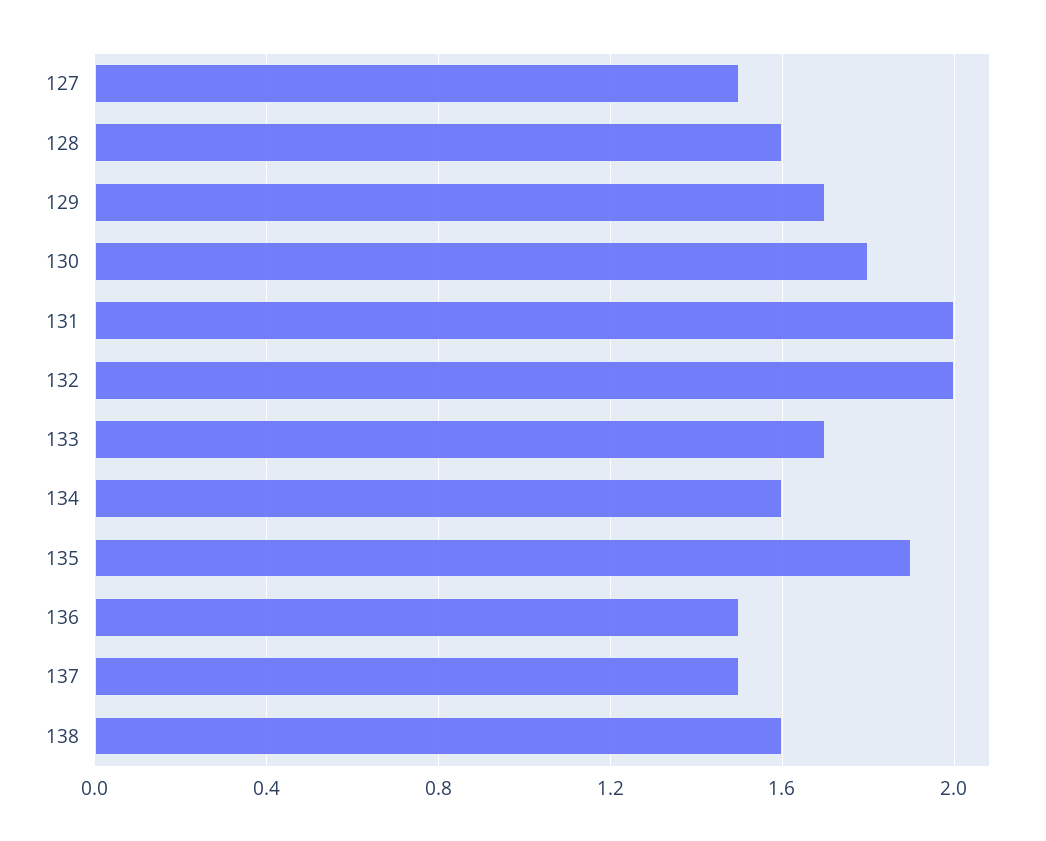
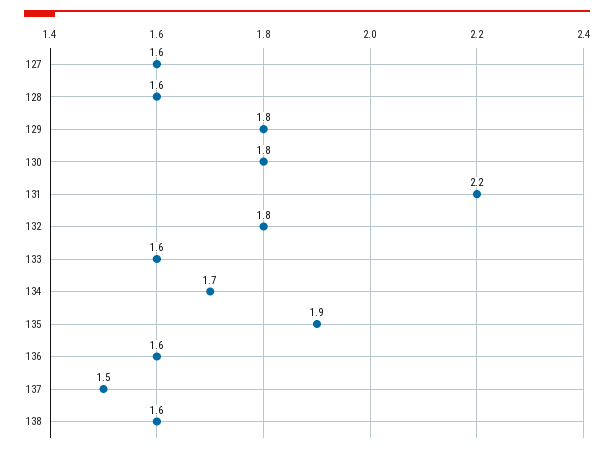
127: 1.5 -> 1.6
129: 1.7 -> 1.8
131: 2 -> 2.2
132: 2 -> 1.8
133: 1.7 -> 1.6
134: 1.6 -> 1.7
136: 1.5 -> 1.6

